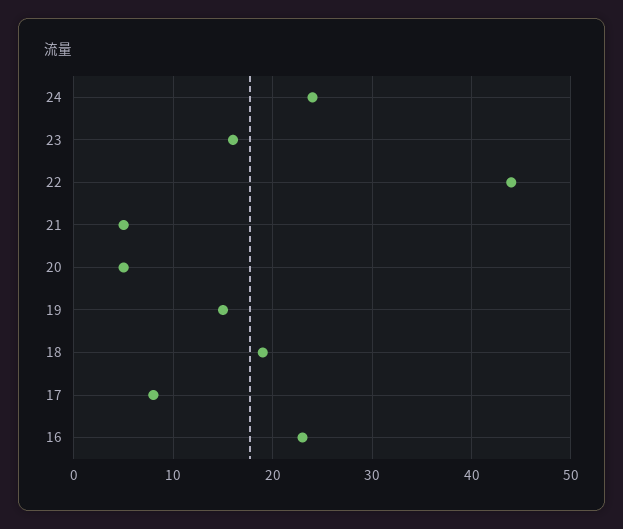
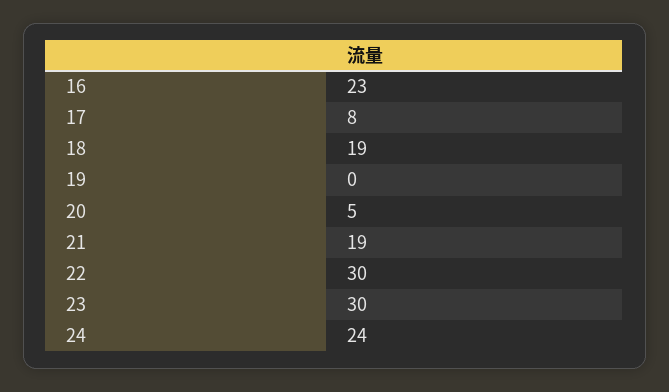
23: 16 -> 30
22: 44 -> 30
21: 5 -> 19
19: 15 -> 0

